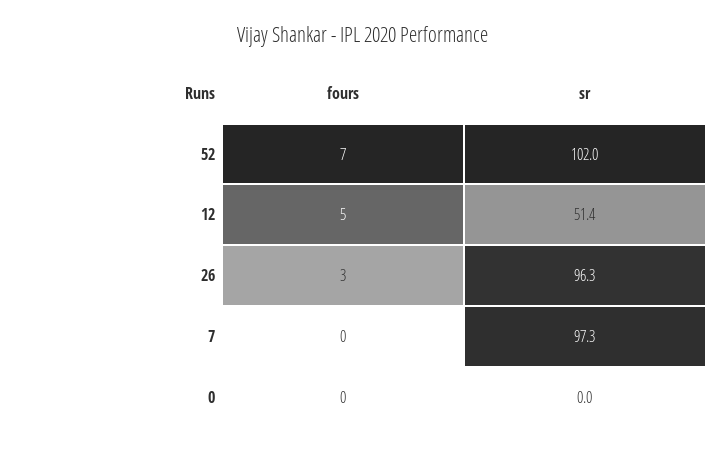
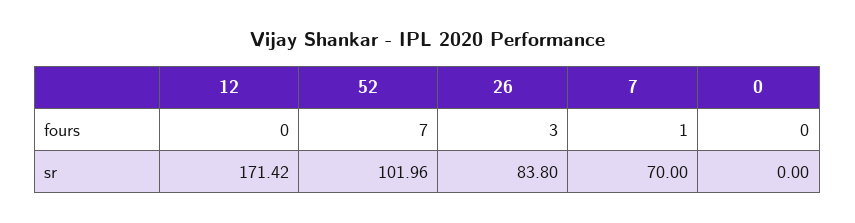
fours, 12: 5 -> 0
sr, 12: 51.4 -> 171.42
sr, 26: 96.3 -> 83.8
fours, 7: 0 -> 1
sr, 7: 97.3 -> 70

